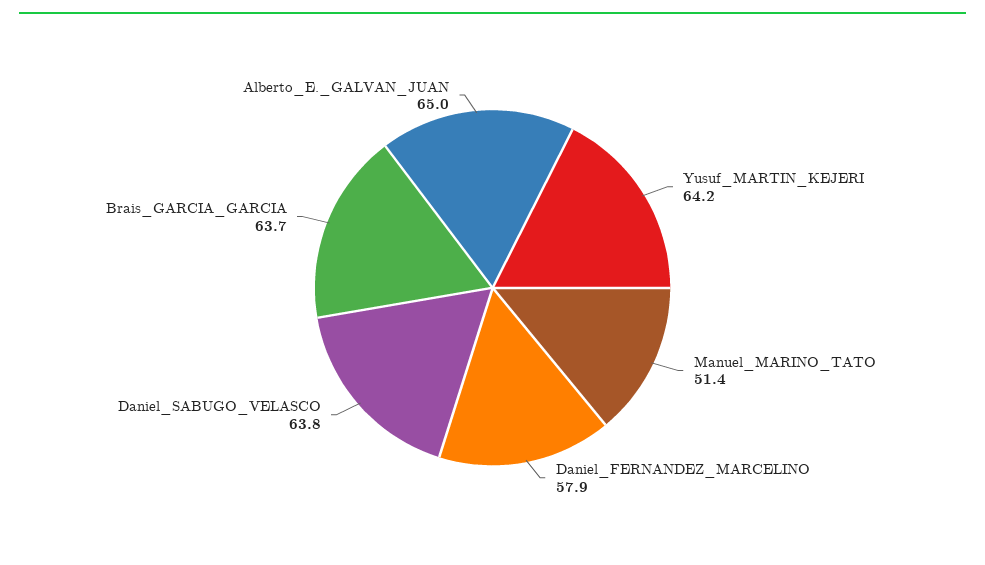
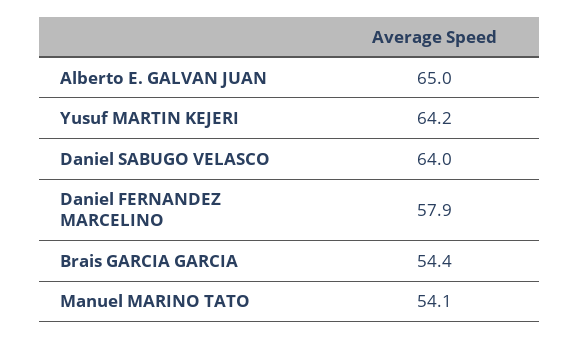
Manuel_MARINO_TATO: 51.4 -> 54.1
Daniel_SABUGO_VELASCO: 63.8 -> 64
Brais_GARCIA_GARCIA: 63.7 -> 54.4

